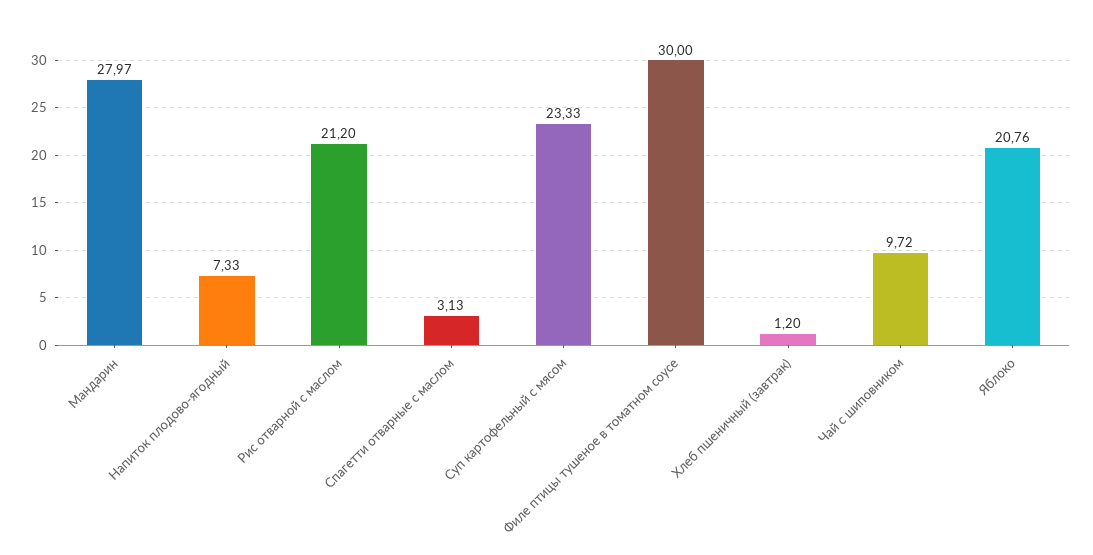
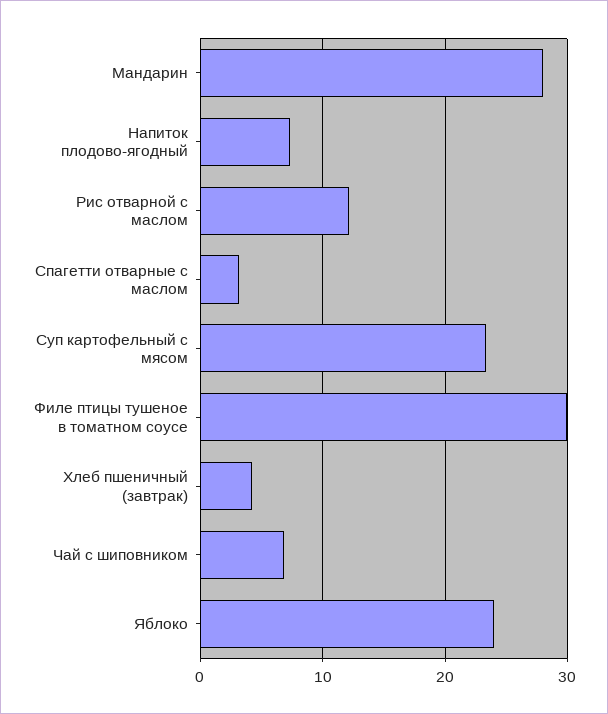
Рис отварной с маслом: 21.2 -> 12
Хлеб пшеничный (завтрак): 1.2 -> 4
Чай с шиповником: 9.72 -> 7
Яблоко: 20.76 -> 24

